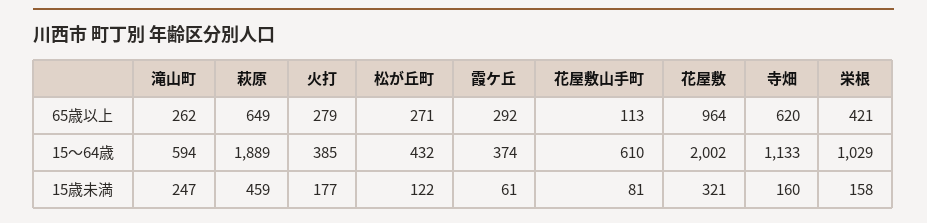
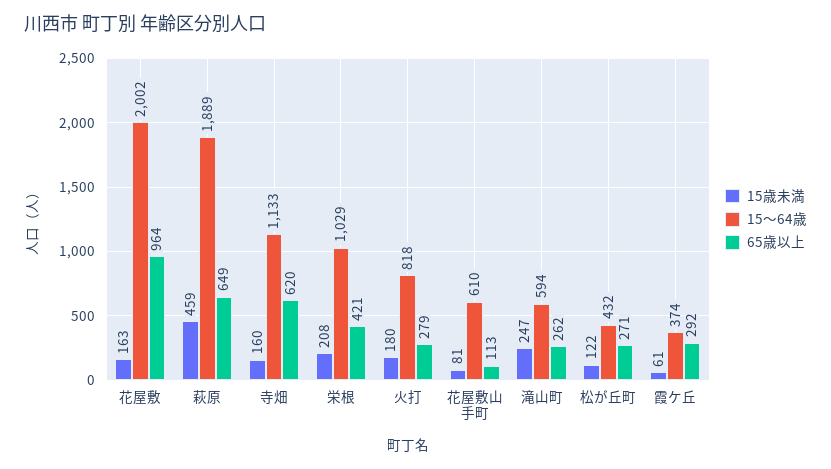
15～64歳, 火打: 385 -> 818
15歳未満, 火打: 177 -> 180
15歳未満, 花屋敷: 321 -> 163
15歳未満, 栄根: 158 -> 208

